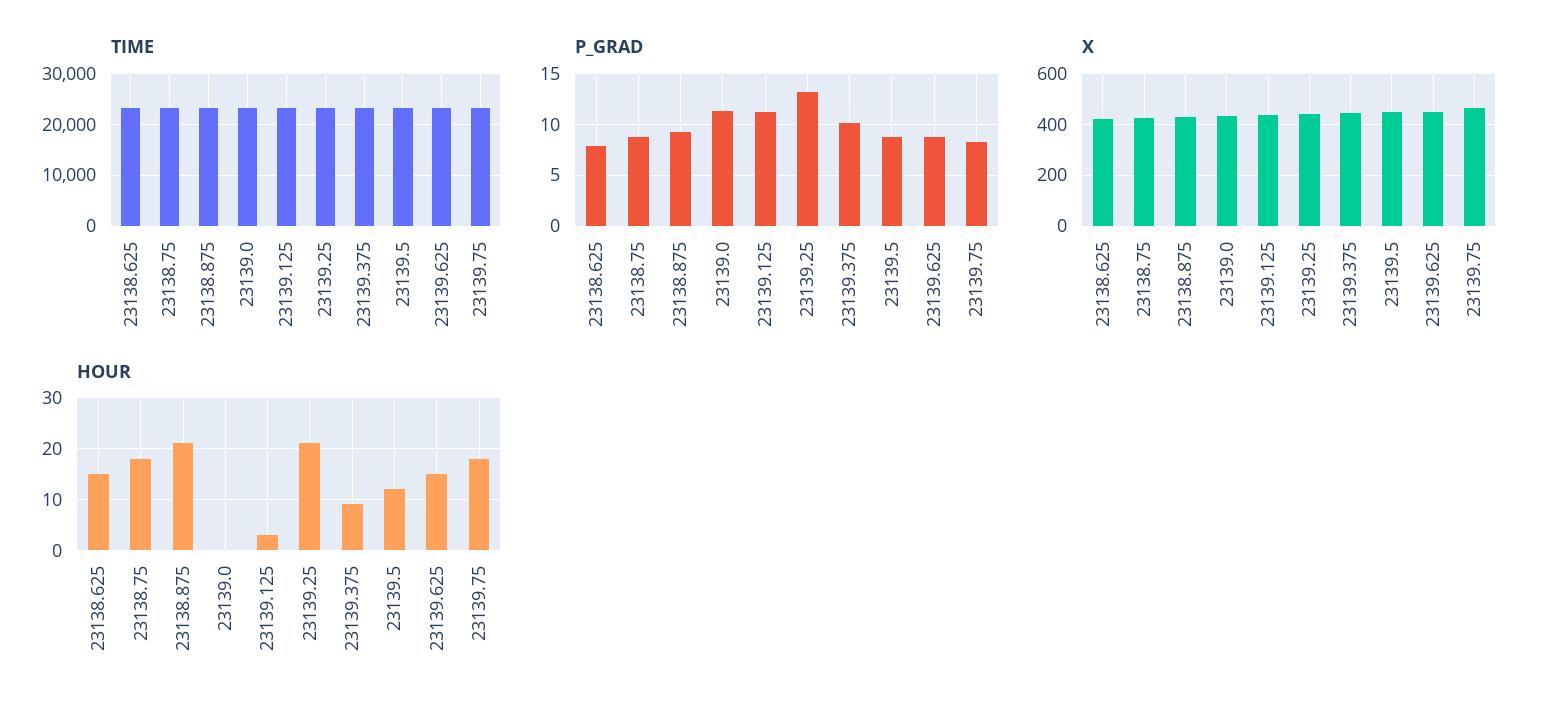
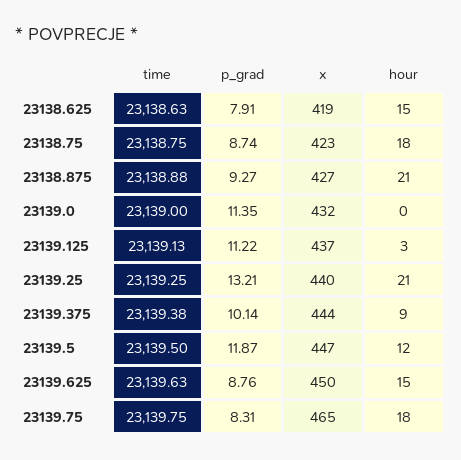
P_GRAD, 23139.5: 9 -> 11.87

